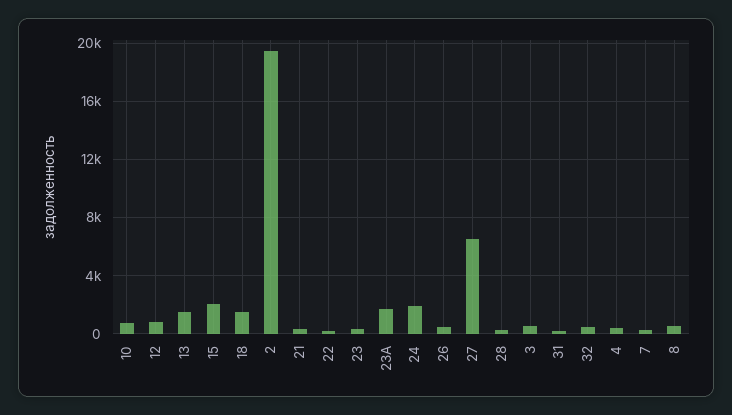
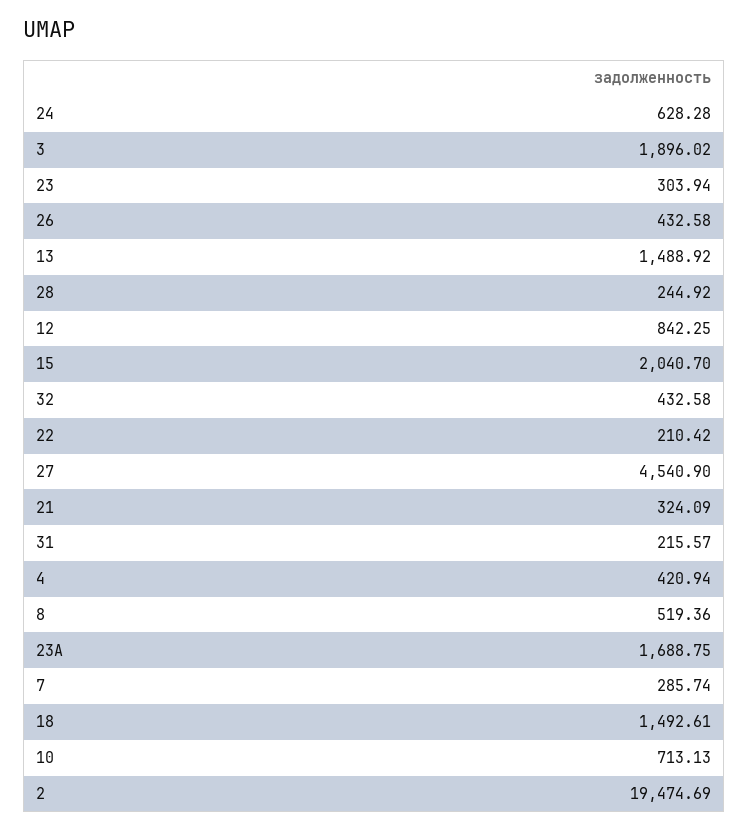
24: 2000 -> 628.28
27: 6500 -> 4540.9
3: 500 -> 1896.02

